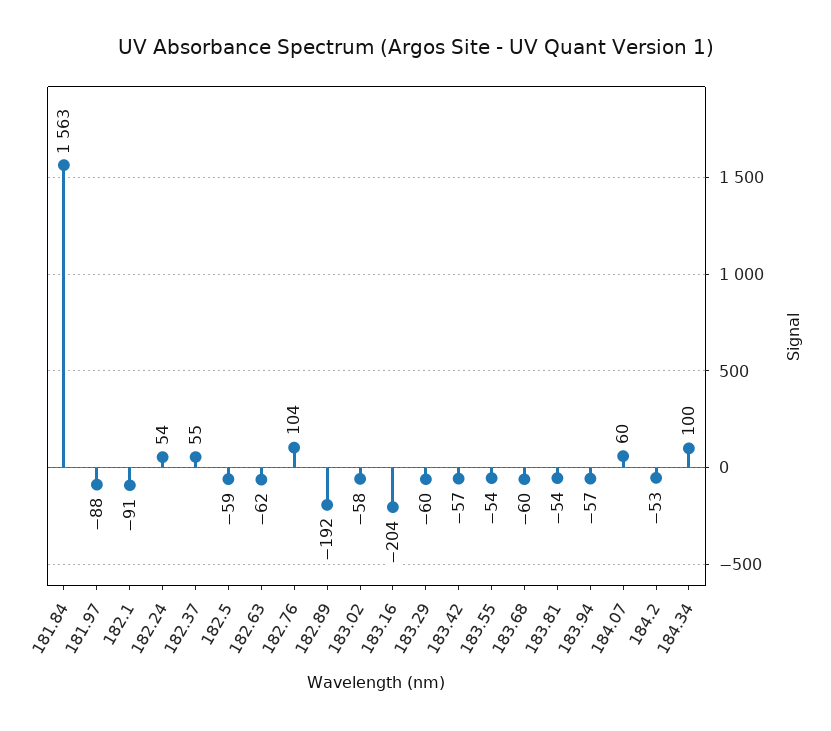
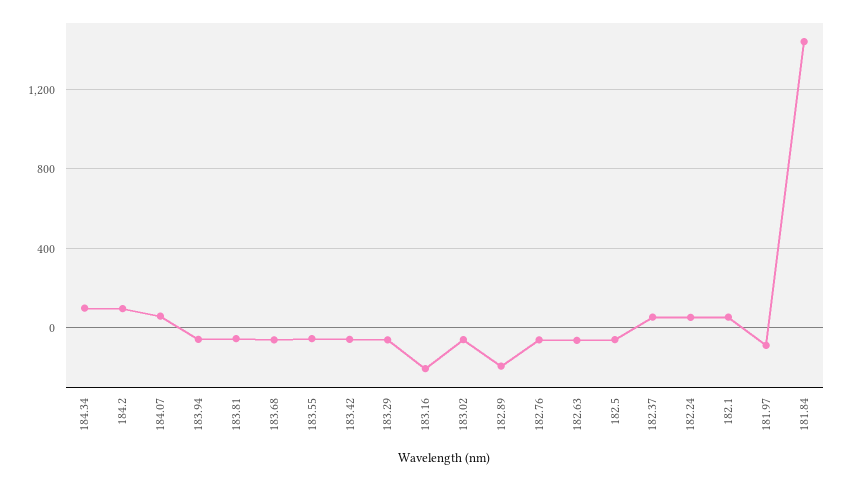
181.84: 1563 -> 1450
182.1: -91 -> 50
182.76: 104 -> -50
184.2: -53 -> 100

